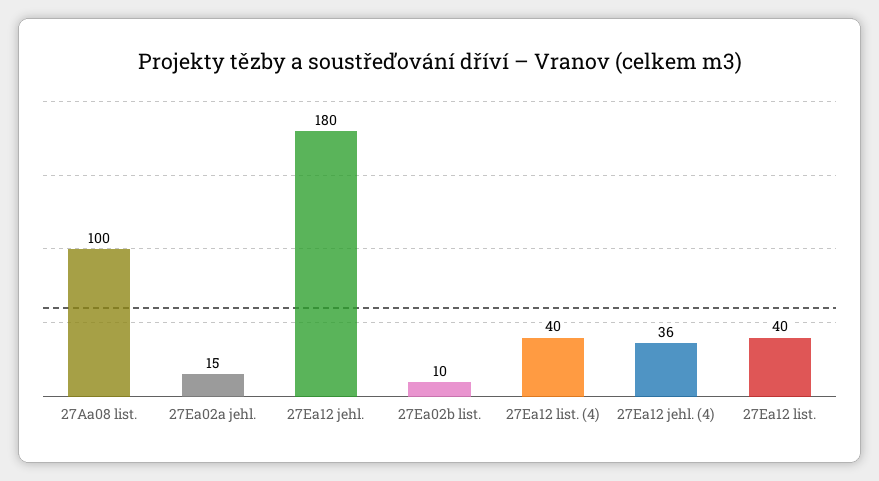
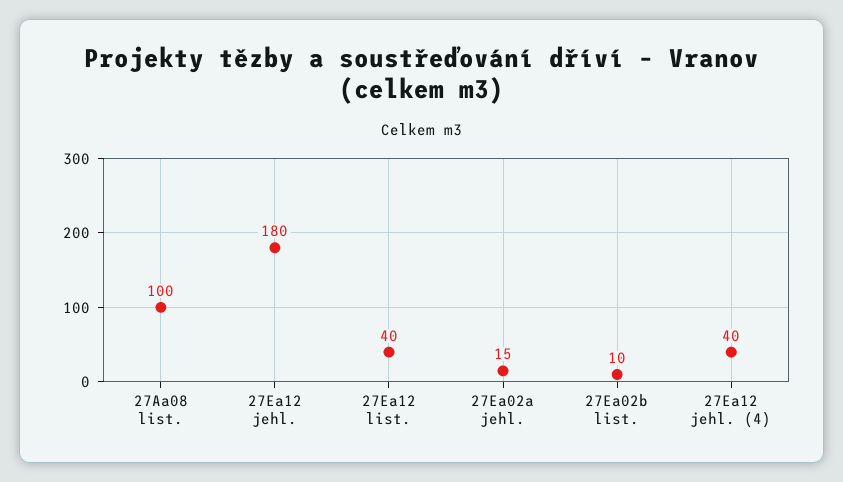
27Ea12 list. (4): 40 -> none
27Ea12 jehl. (4): 36 -> 40

